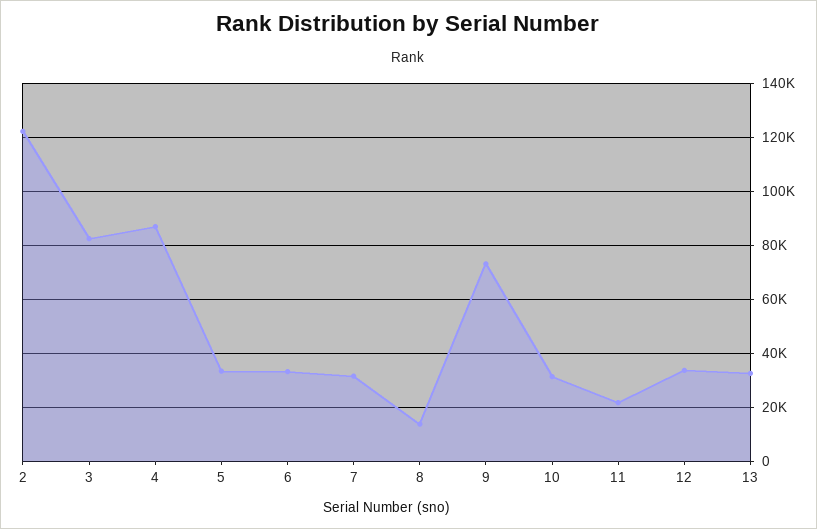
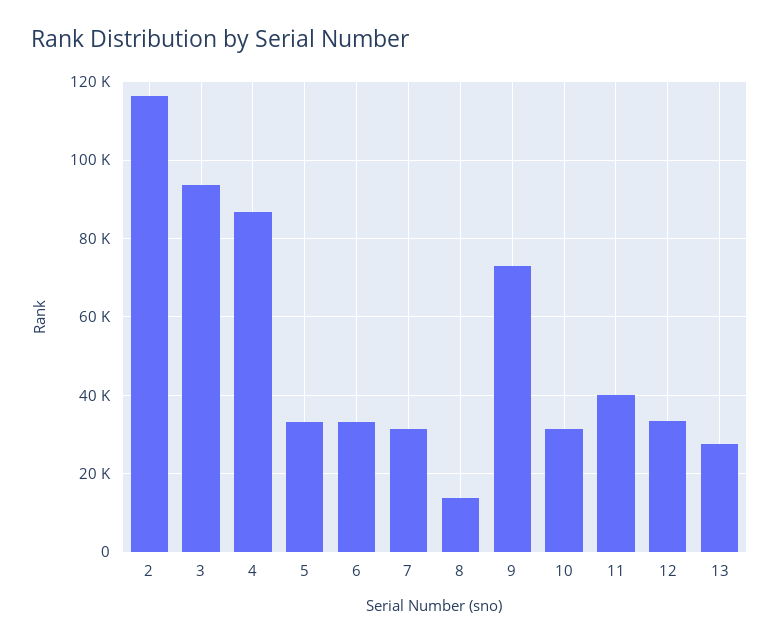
2: 122500 -> 116000
3: 82500 -> 94000
11: 22500 -> 40000
13: 32500 -> 28000

